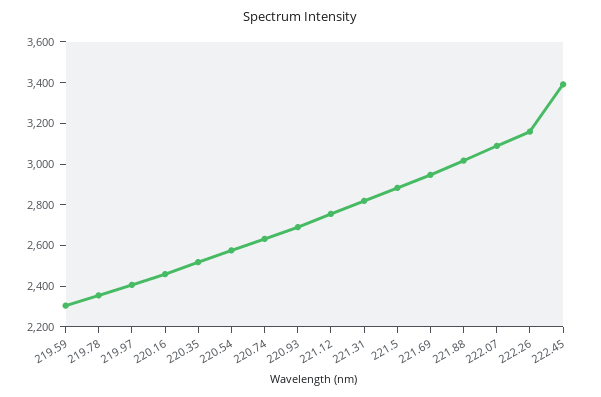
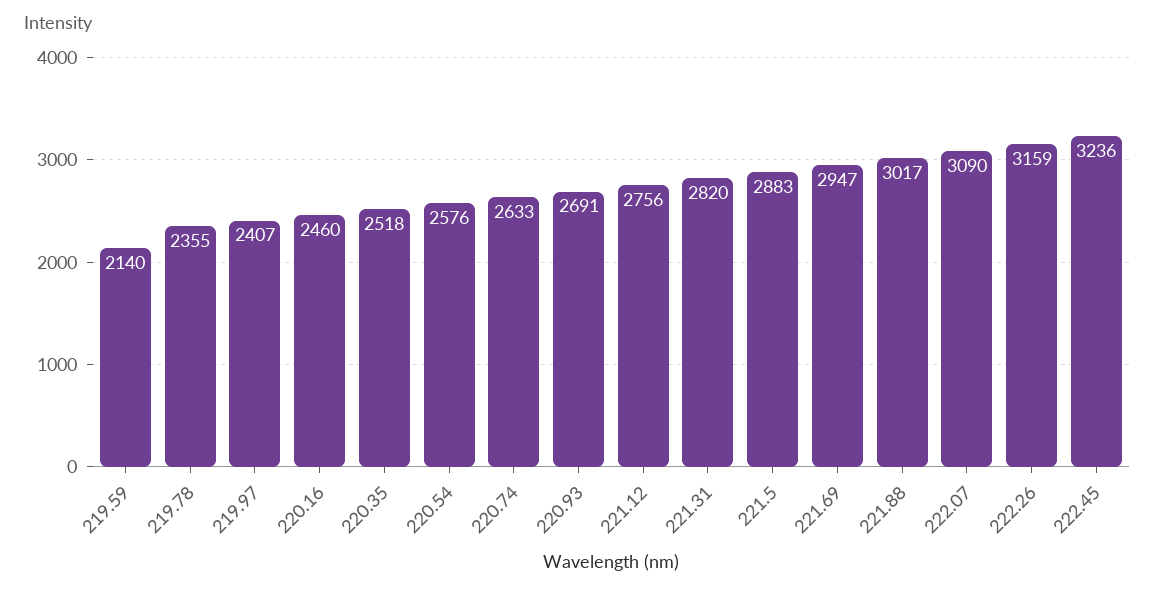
219.59: 2300 -> 2140
222.45: 3400 -> 3236

